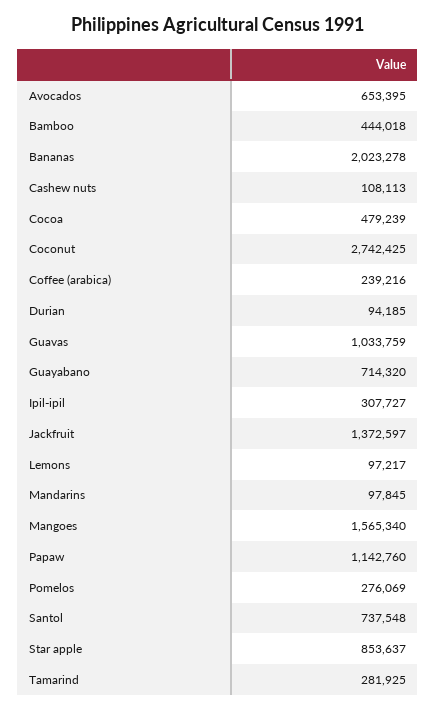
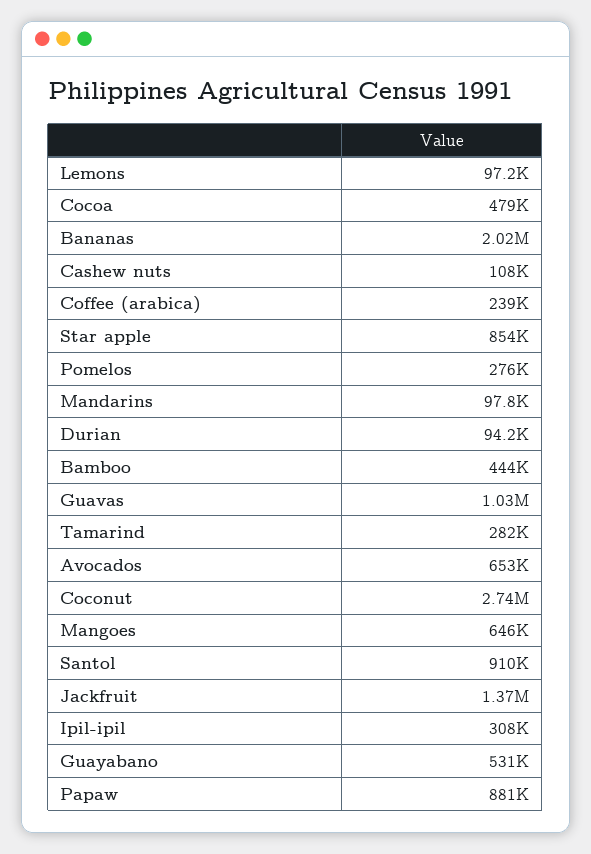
Guayabano: 714320 -> 531000
Mangoes: 1565340 -> 646000
Papaw: 1142760 -> 881000
Santol: 737548 -> 910000

